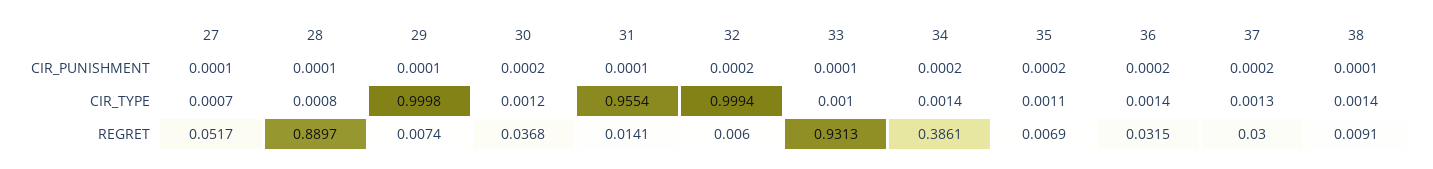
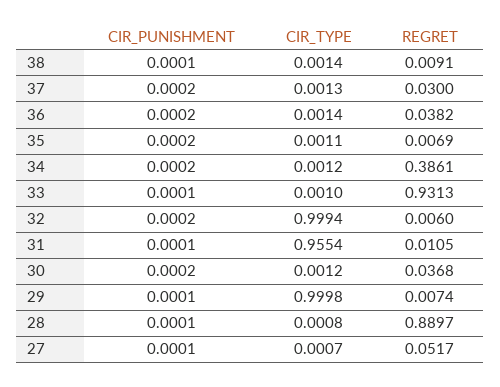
34, CIR_TYPE: 0.0014 -> 0.0012
31, REGRET: 0.0141 -> 0.0105
36, REGRET: 0.0315 -> 0.0382

